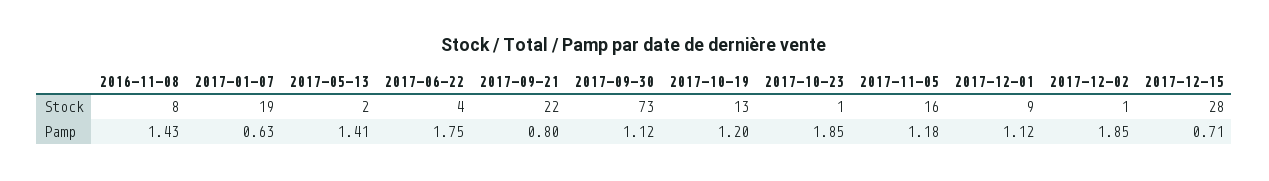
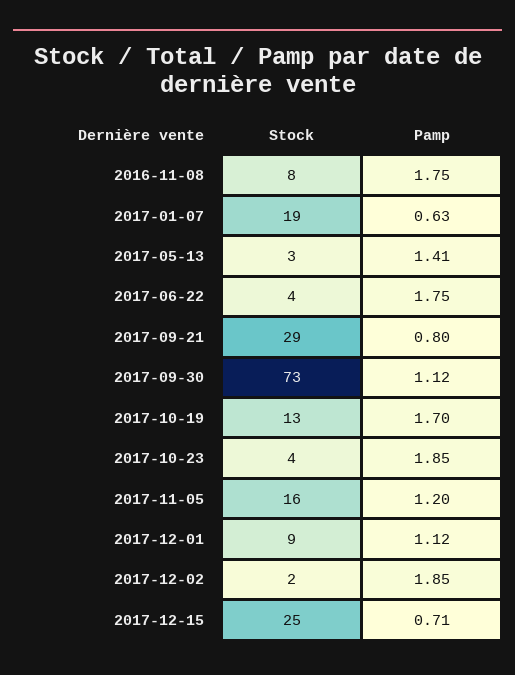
2017-05-13, Stock: 2 -> 3
2017-09-21, Stock: 22 -> 29
2017-10-23, Stock: 1 -> 4
2017-12-02, Stock: 1 -> 2
2017-12-15, Stock: 28 -> 25
2016-11-08, Pamp: 1.43 -> 1.75
2017-10-19, Pamp: 1.2 -> 1.7
2017-11-05, Pamp: 1.18 -> 1.2

